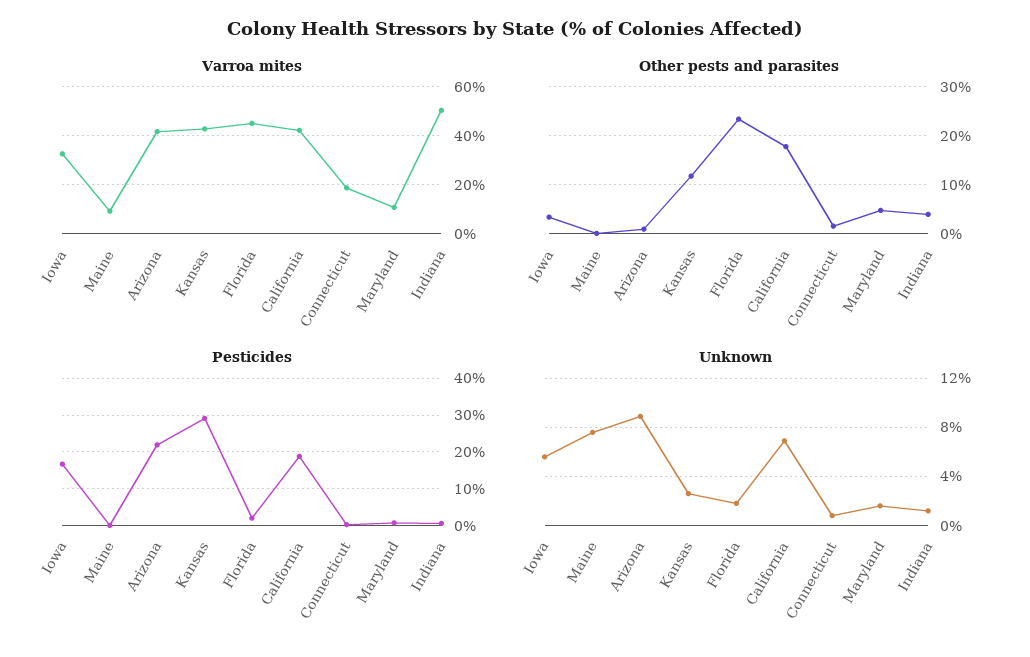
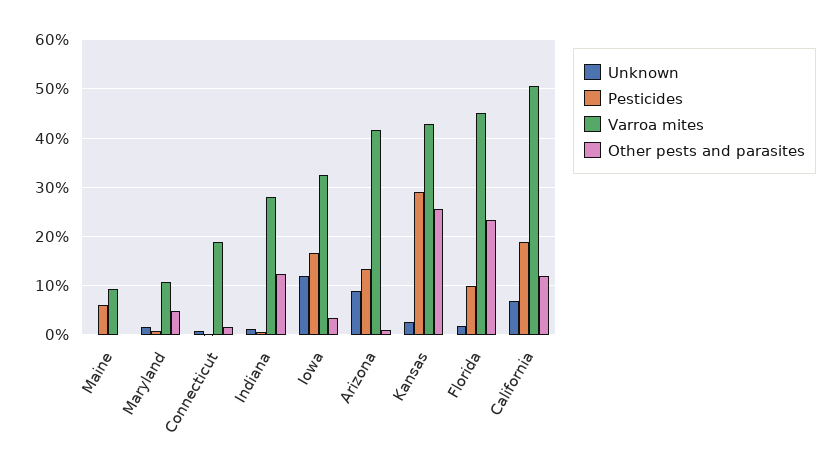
Varroa mites, California: 42.5 -> 50
Varroa mites, Indiana: 50 -> 28
Other pests and parasites, Kansas: 12 -> 26
Other pests and parasites, California: 18 -> 12
Other pests and parasites, Indiana: 4 -> 12
Pesticides, Maine: 0 -> 6
Pesticides, Arizona: 22 -> 14
Pesticides, Florida: 2 -> 10
Unknown, Iowa: 5.5 -> 12
Unknown, Maine: 7.5 -> 0

